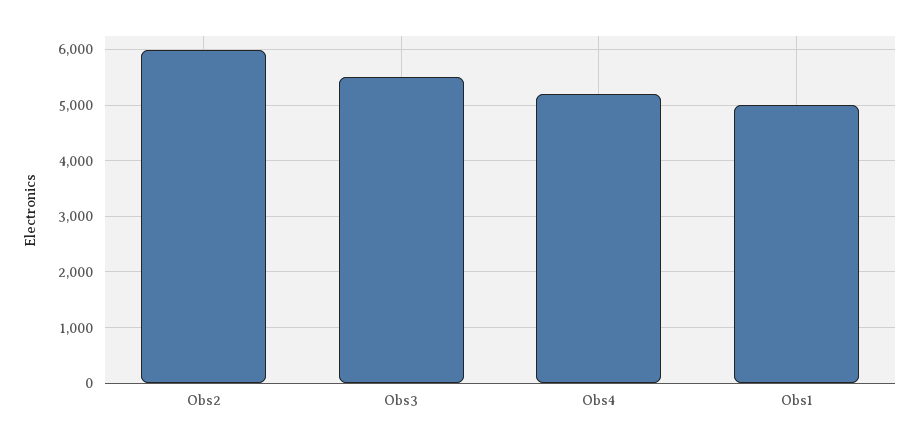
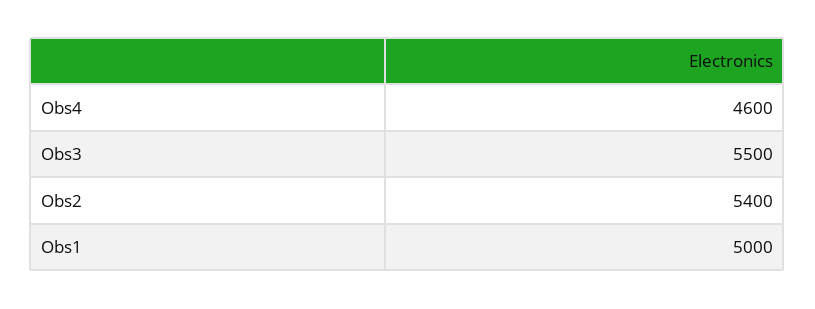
Obs2: 6000 -> 5400
Obs4: 5200 -> 4600

